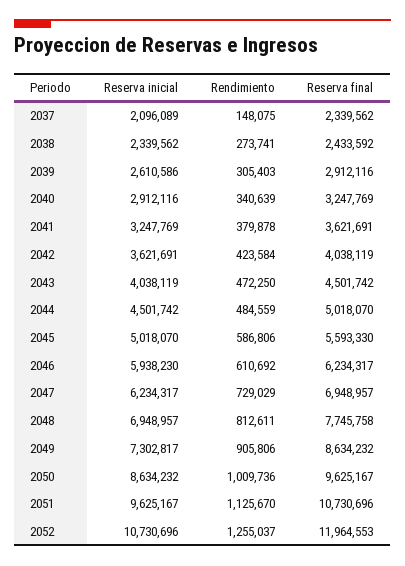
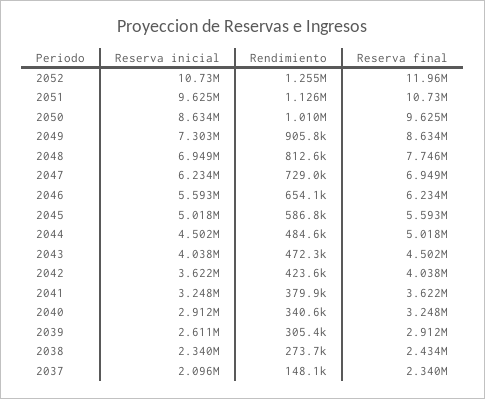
Reserva inicial, 2046: 5938230 -> 5593000
Rendimiento, 2046: 610692 -> 654100

